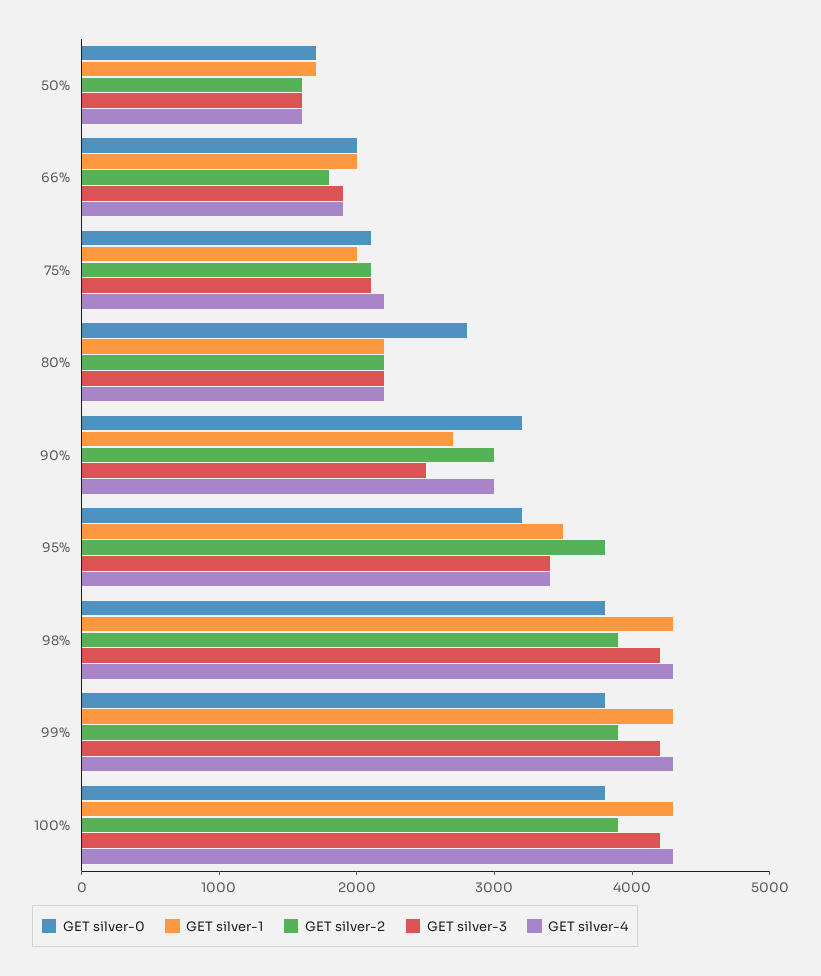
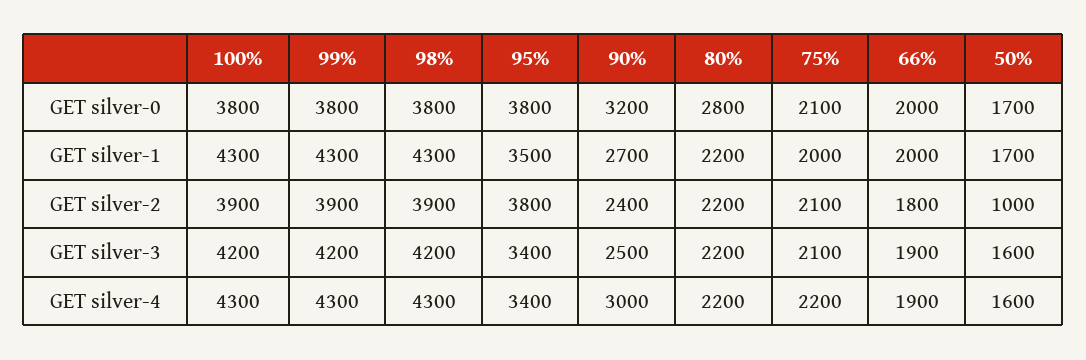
GET silver-2, 50%: 1600 -> 1000
GET silver-2, 90%: 3000 -> 2400
GET silver-0, 95%: 3200 -> 3800

